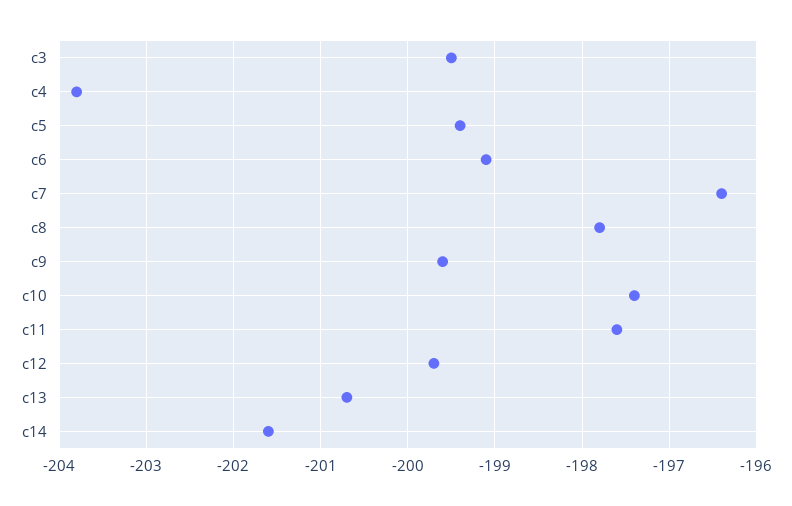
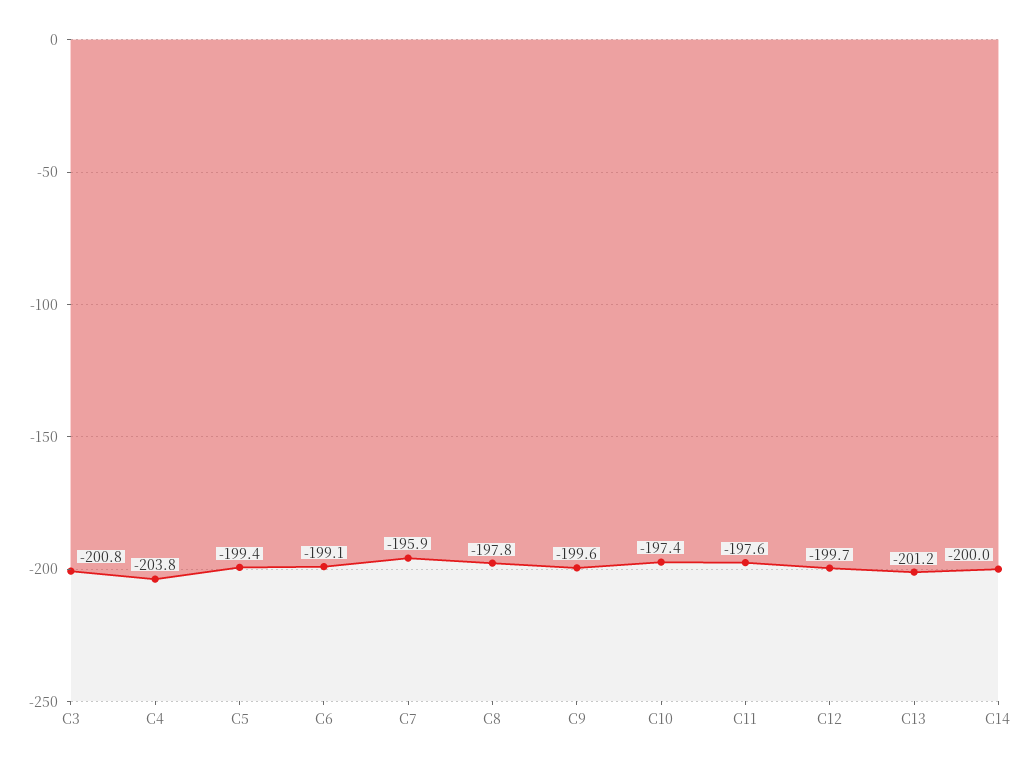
c3: -199.5 -> -200.8
c7: -196.4 -> -195.9
c13: -200.7 -> -201.2
c14: -201.6 -> -200

